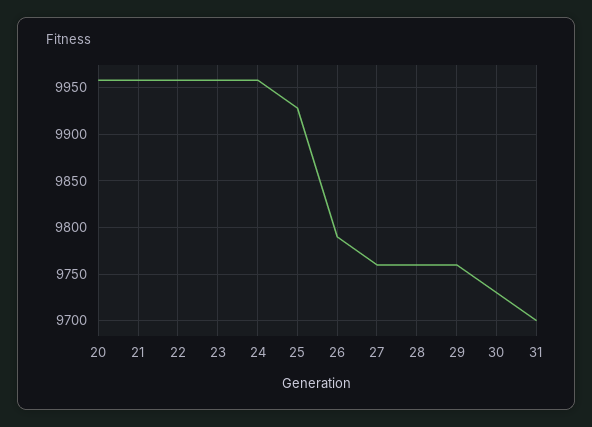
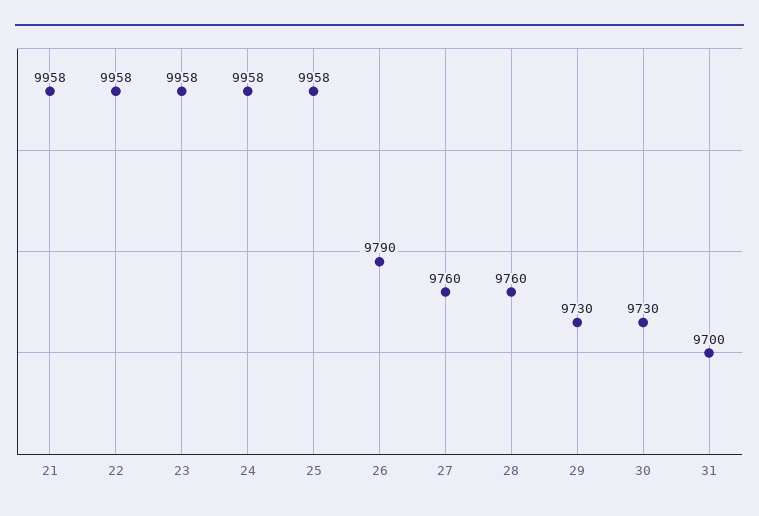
20: 9960 -> none
25: 9930 -> 9958
29: 9760 -> 9730

